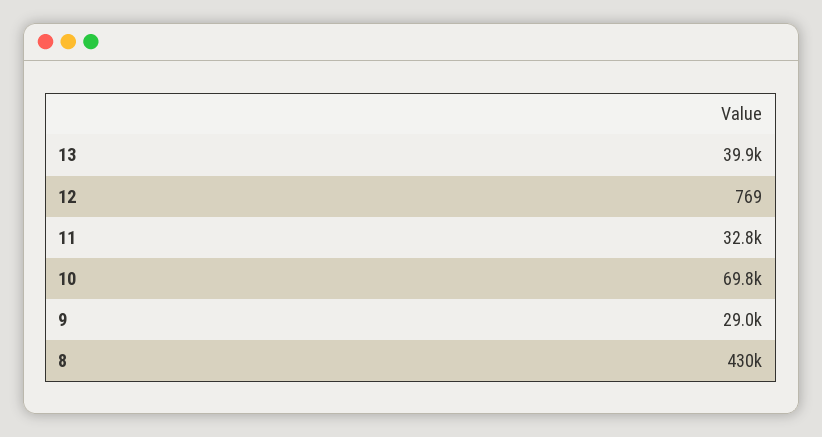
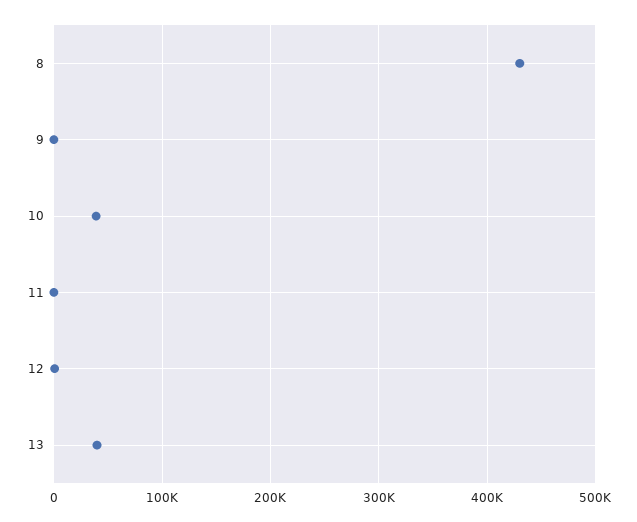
11: 32800 -> 0
10: 69800 -> 40000
9: 29000 -> 0

